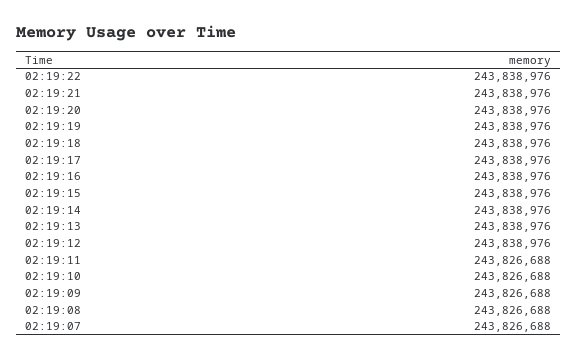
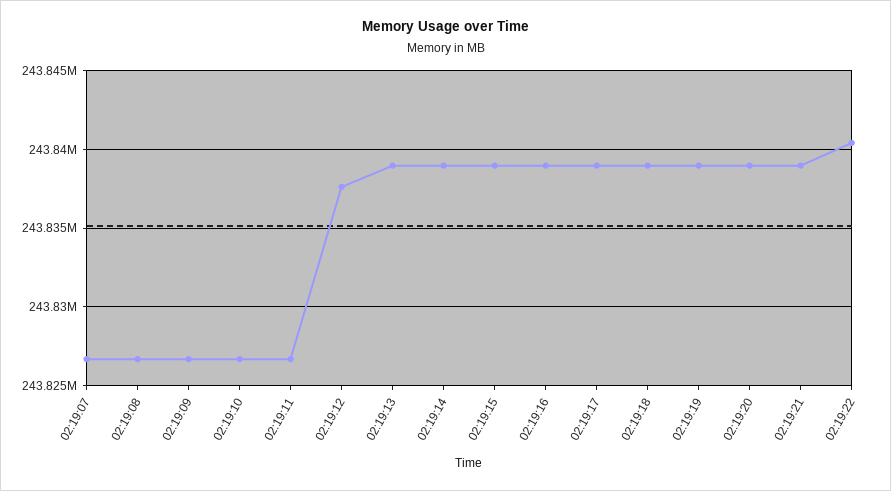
02:19:22: 243838976 -> 243840500
02:19:12: 243838976 -> 243837500

